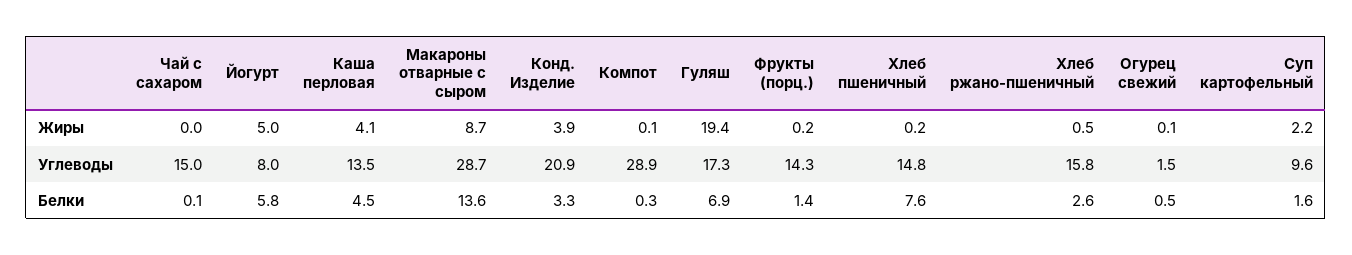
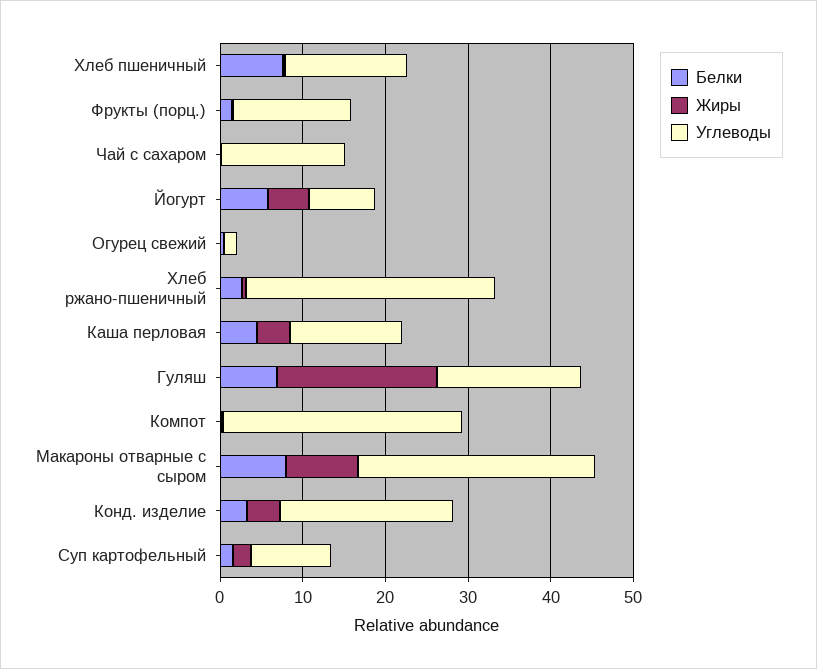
Углеводы, Хлеб ржано-пшеничный: 15.8 -> 30
Белки, Макароны отварные с сыром: 13.6 -> 8

